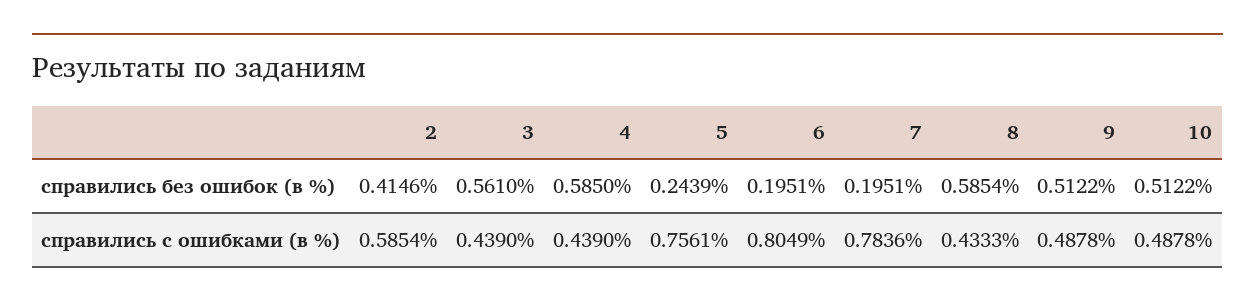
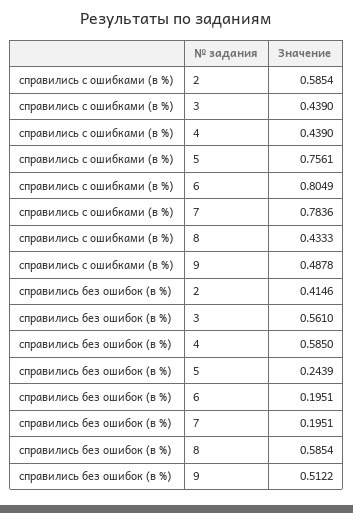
10, справились без ошибок (в %): 0.5122 -> none
10, справились с ошибками (в %): 0.4878 -> none

